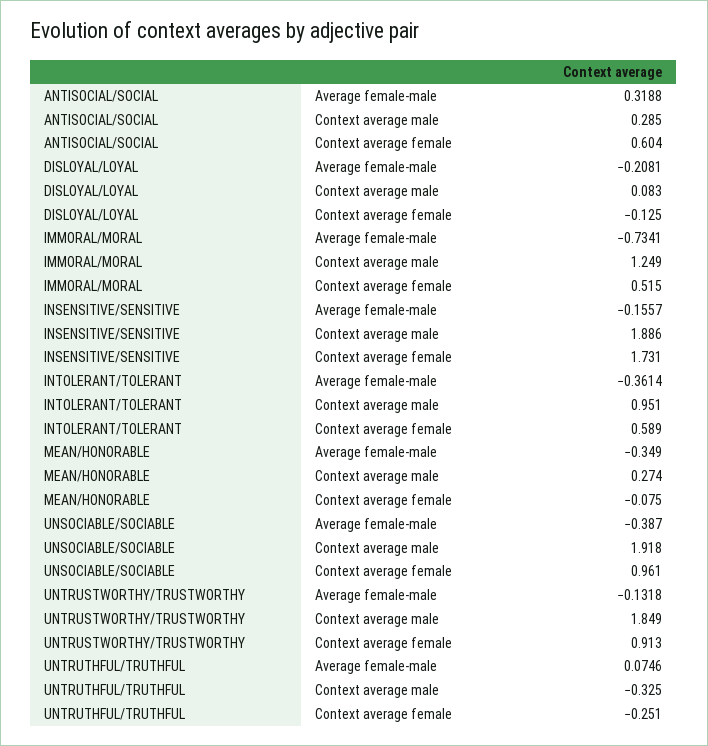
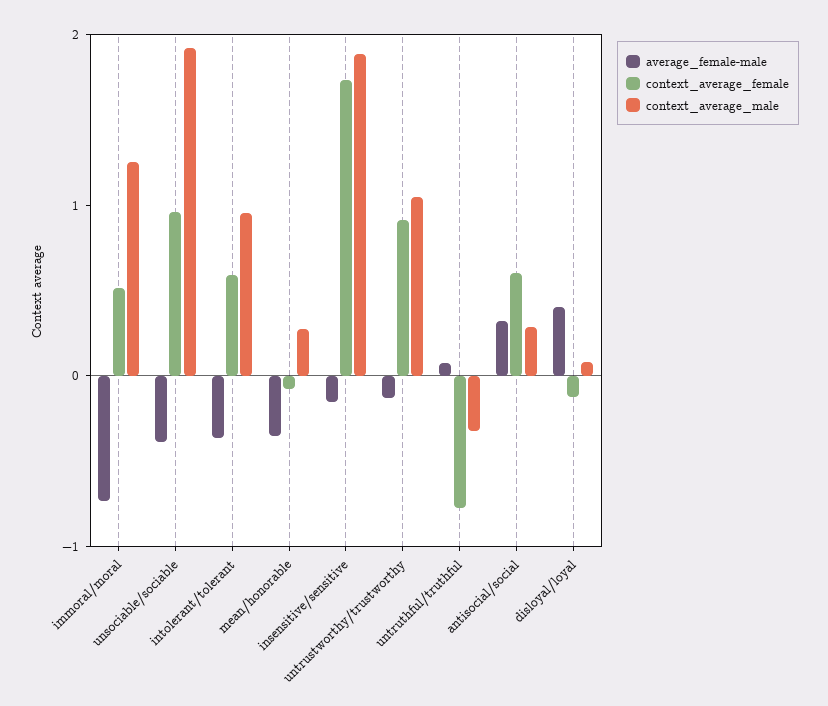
Average female-male, DISLOYAL/LOYAL: -0.2081 -> 0.4
Context average male, UNTRUSTWORTHY/TRUSTWORTHY: 1.849 -> 1
Context average female, UNTRUTHFUL/TRUTHFUL: -0.251 -> -0.8

